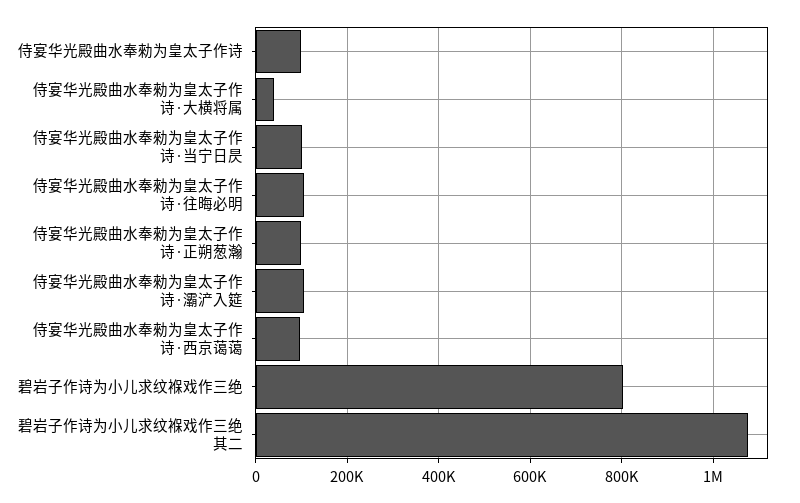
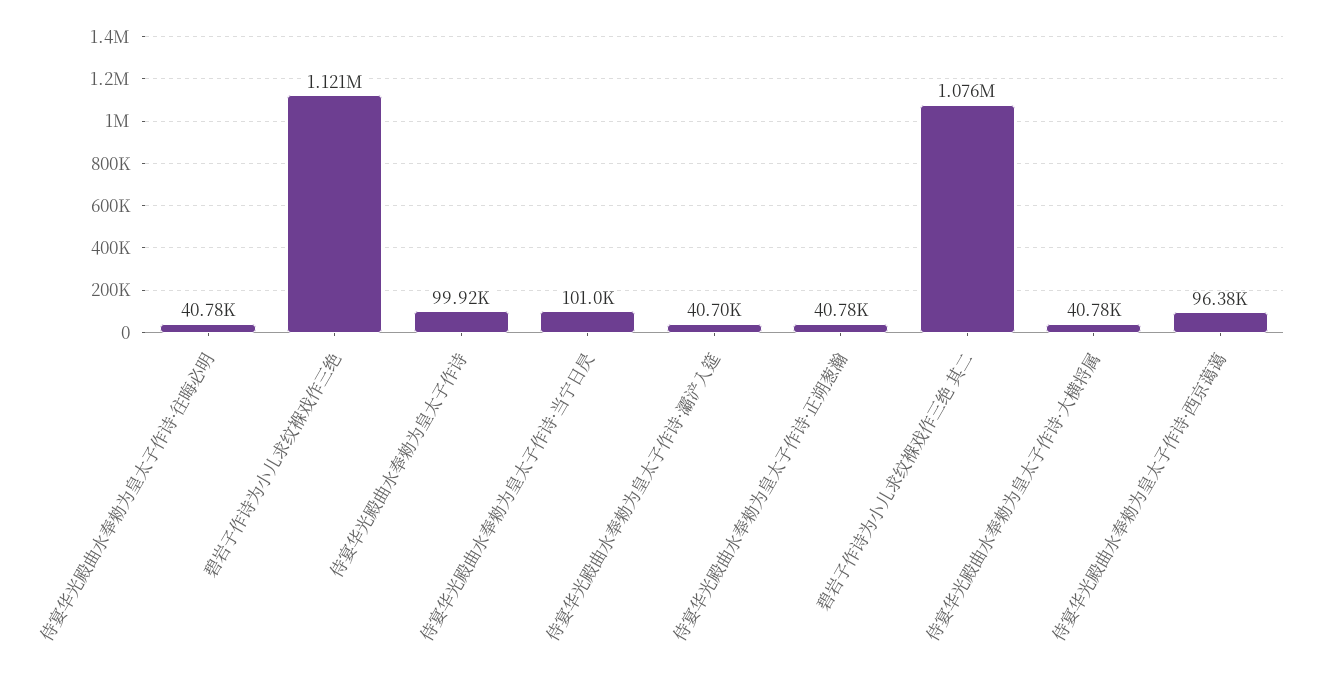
侍宴华光殿曲水奉勑为皇太子作诗·往晦必明: 100000 -> 40780
侍宴华光殿曲水奉勑为皇太子作诗·正朔葱瀚: 100000 -> 40780
侍宴华光殿曲水奉勑为皇太子作诗·灞浐入筵: 100000 -> 40700
碧岩子作诗为小儿求纹褓戏作三绝: 800000 -> 1121000

